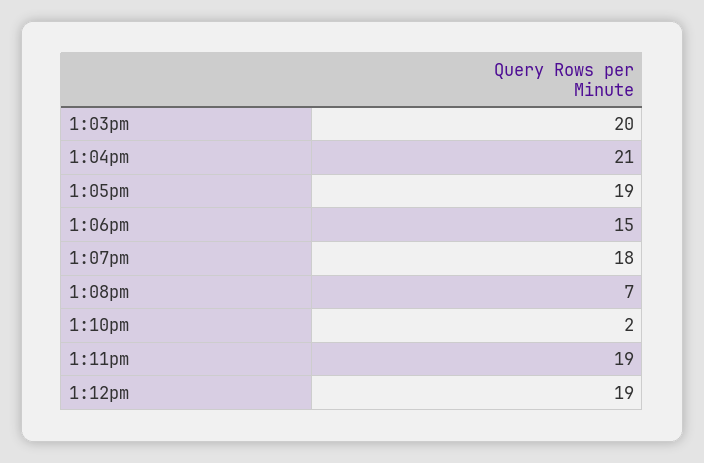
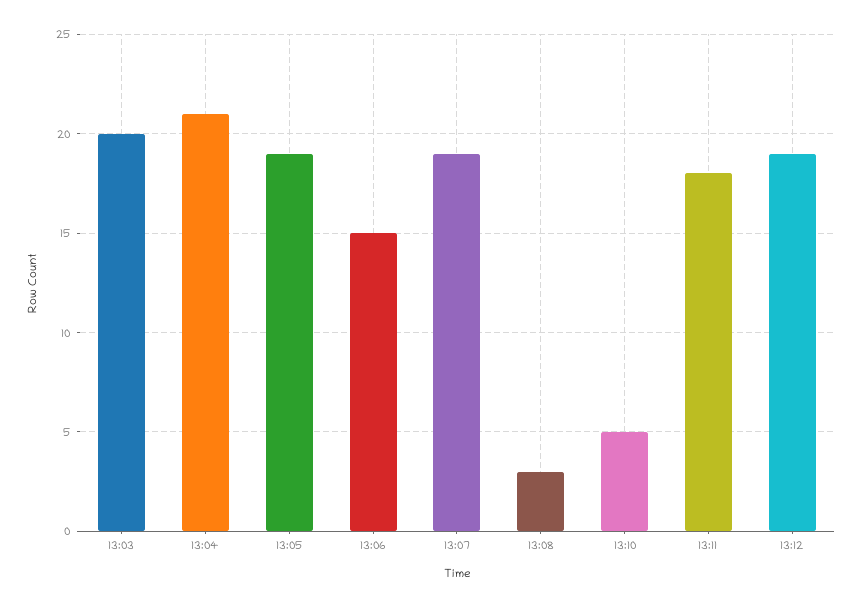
1:07pm: 18 -> 19
1:08pm: 7 -> 3
1:10pm: 2 -> 5
1:11pm: 19 -> 18

